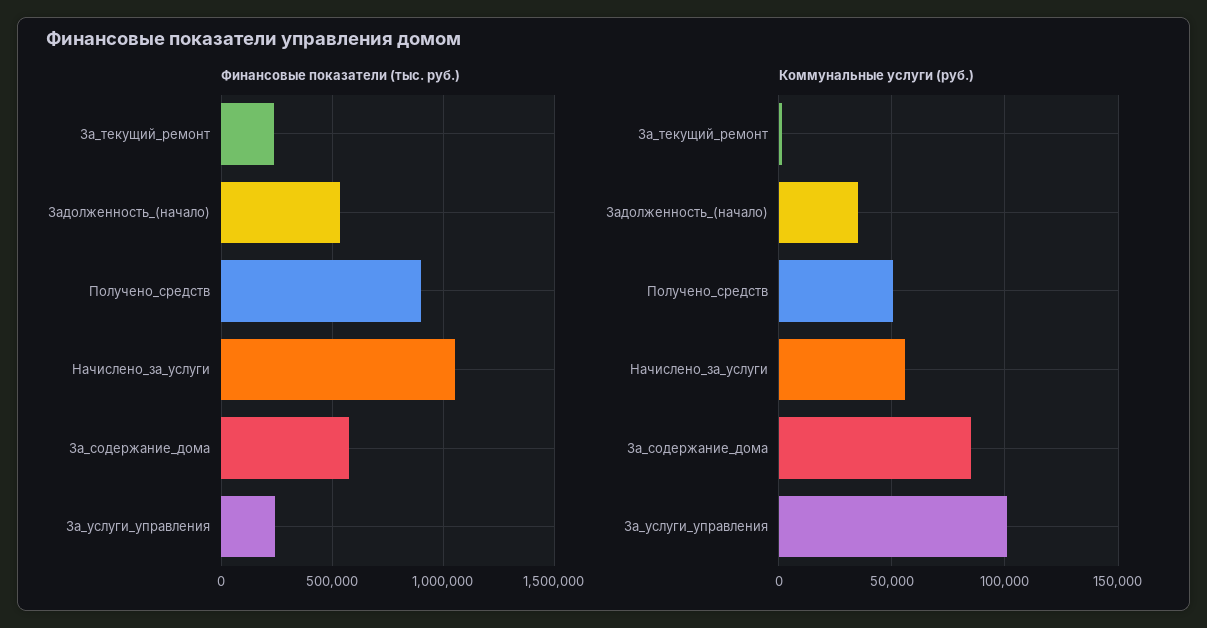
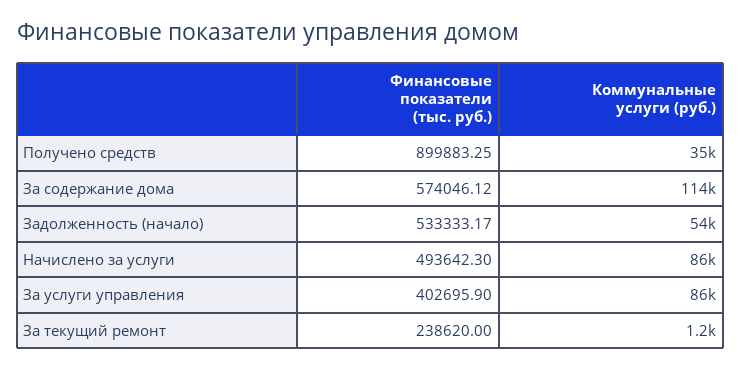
Финансовые показатели (тыс. руб.), Начислено_за_услуги: 1050000 -> 493642.3
Финансовые показатели (тыс. руб.), За_услуги_управления: 250000 -> 402695.9
Коммунальные услуги (руб.), Задолженность_(начало): 35000 -> 54000
Коммунальные услуги (руб.), Получено_средств: 50000 -> 35000
Коммунальные услуги (руб.), Начислено_за_услуги: 55000 -> 86000
Коммунальные услуги (руб.), За_содержание_дома: 85000 -> 114000
Коммунальные услуги (руб.), За_услуги_управления: 100000 -> 86000

